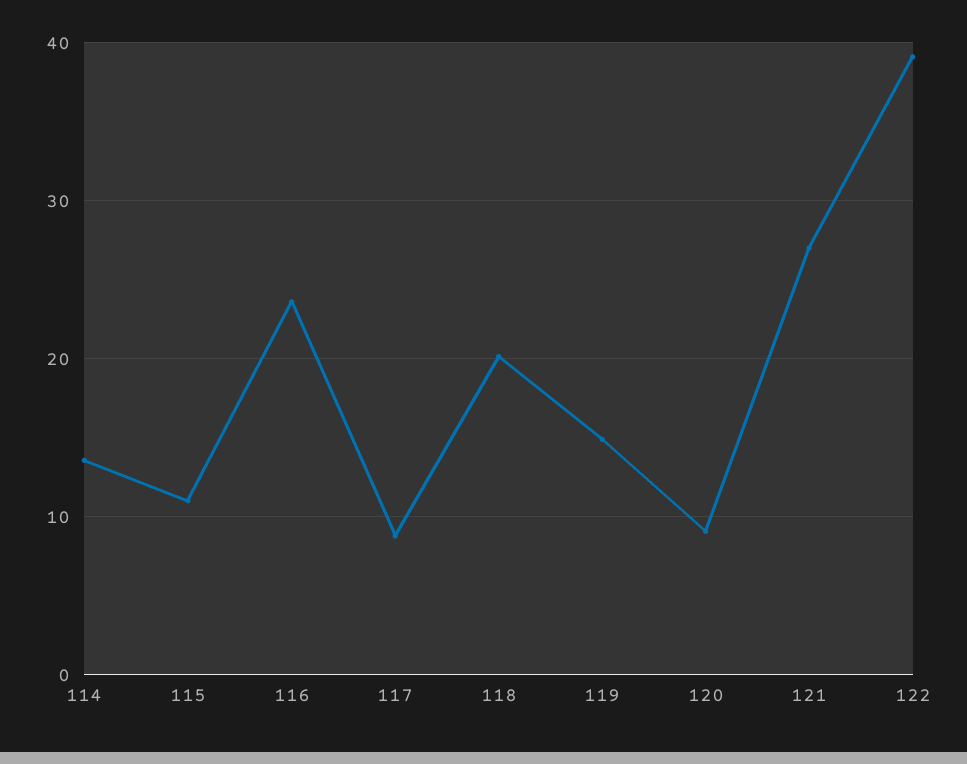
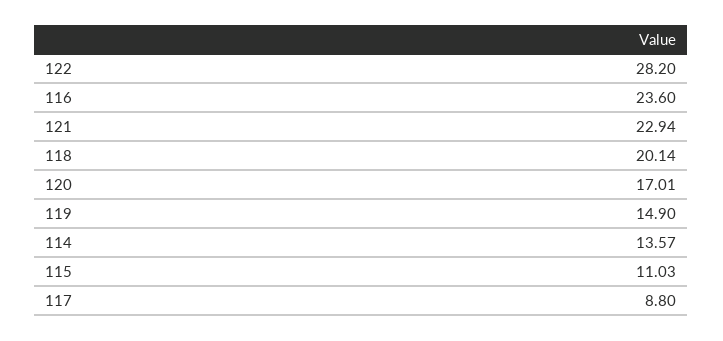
120: 9 -> 17.01
121: 27 -> 22.94
122: 39 -> 28.2

